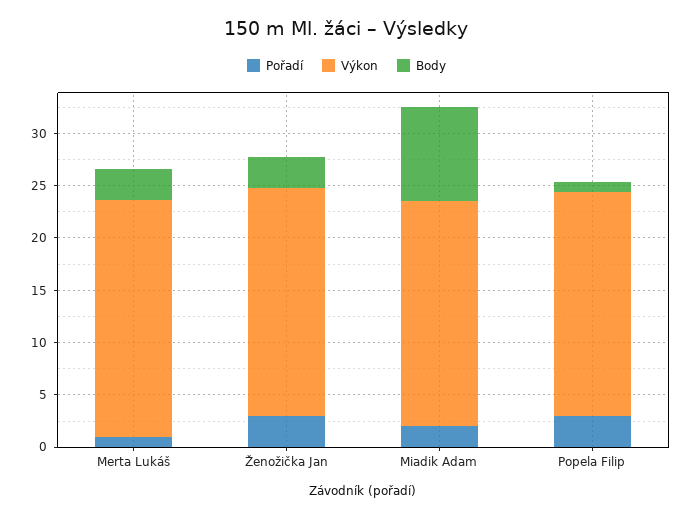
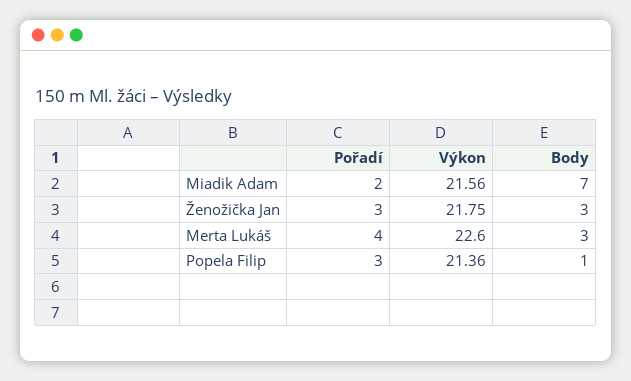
Pořadí, Merta Lukáš: 1 -> 4
Body, Miadik Adam: 9 -> 7

